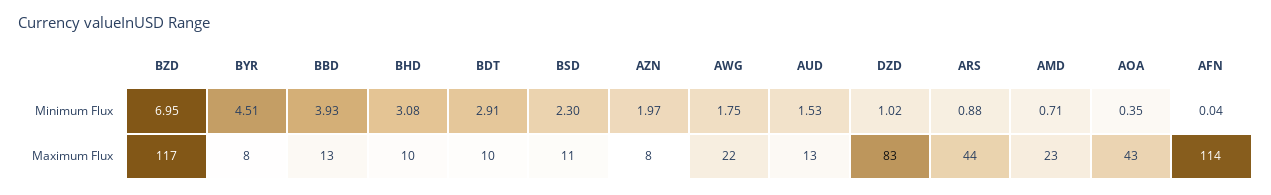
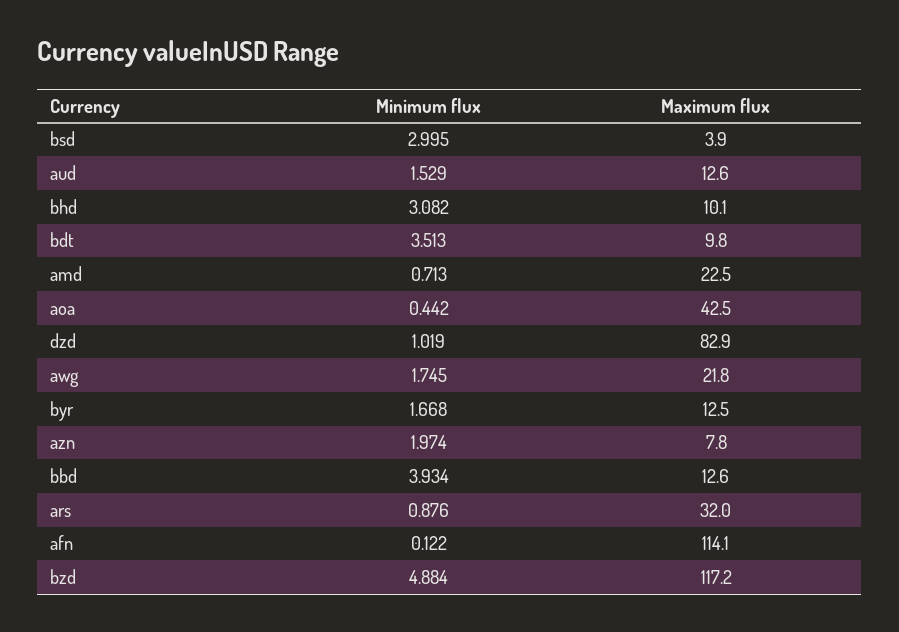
BZD, Minimum Flux: 6.95 -> 4.884
BYR, Minimum Flux: 4.51 -> 1.668
BDT, Minimum Flux: 2.91 -> 3.513
BSD, Minimum Flux: 2.3 -> 2.995
AOA, Minimum Flux: 0.35 -> 0.442
AFN, Minimum Flux: 0.04 -> 0.122
BYR, Maximum Flux: 8 -> 12.5
BSD, Maximum Flux: 11 -> 3.9
ARS, Maximum Flux: 44 -> 32

